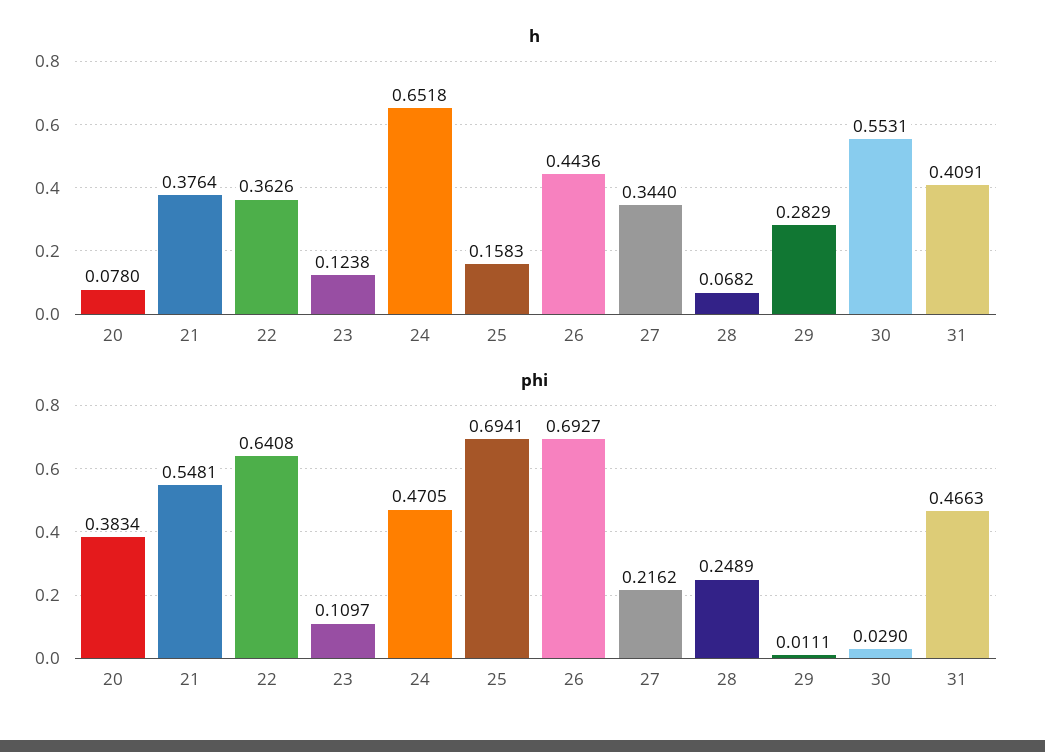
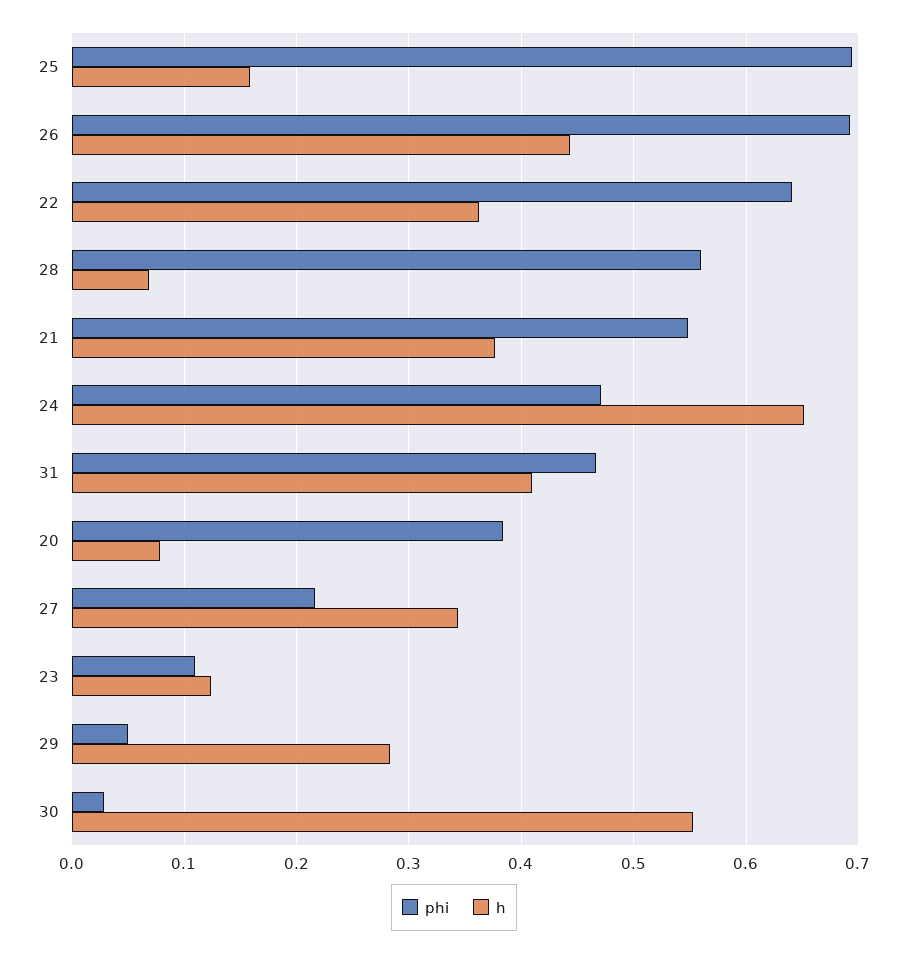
phi, 28: 0.2489 -> 0.56
phi, 29: 0.0111 -> 0.05

